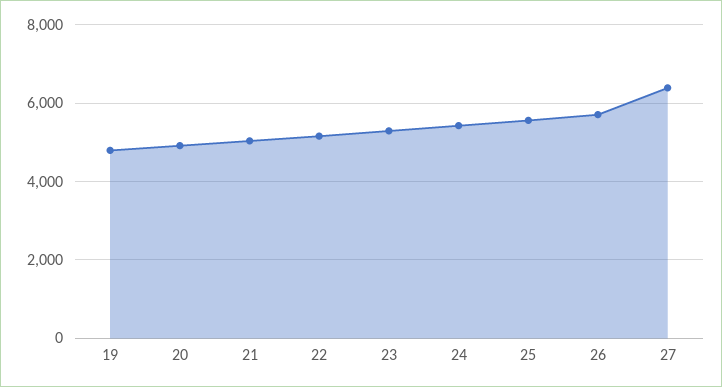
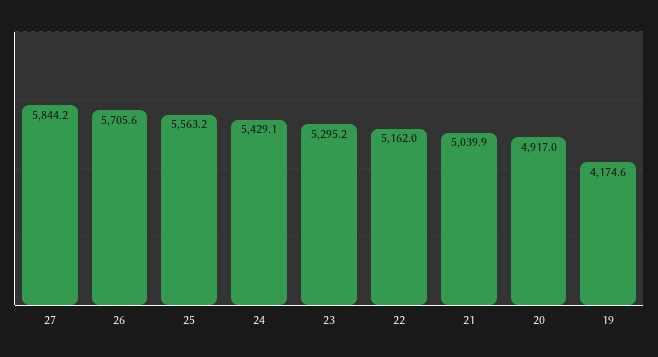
19: 4800 -> 4174.6
27: 6400 -> 5844.2

